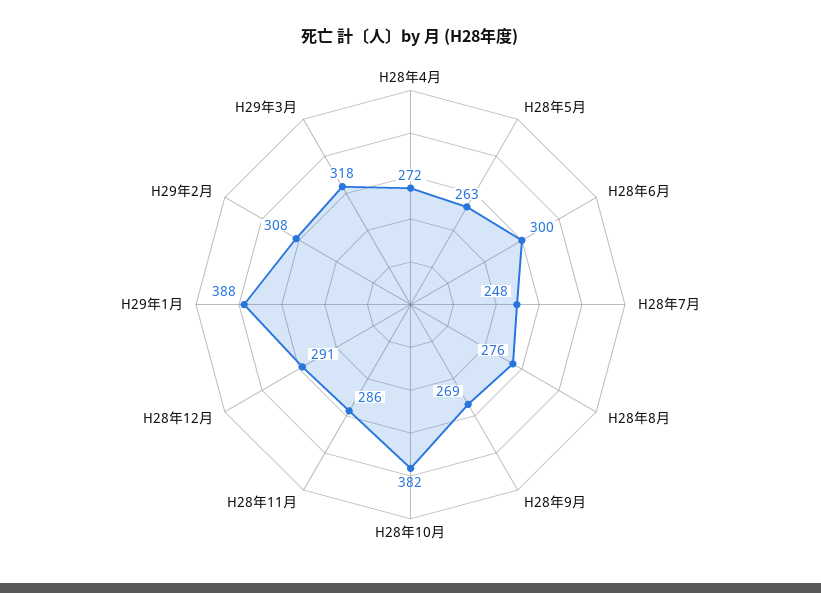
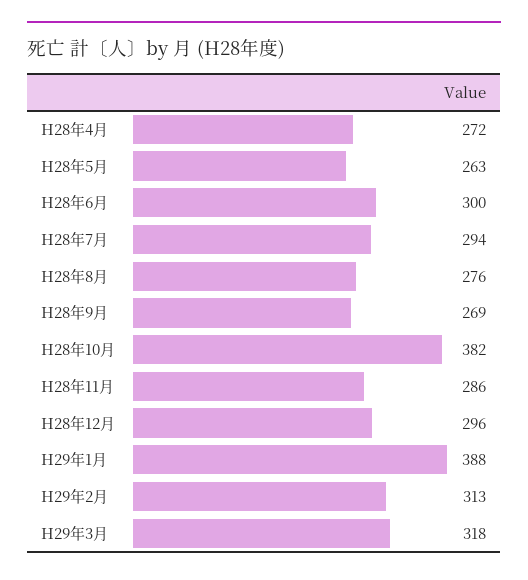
H28年7月: 248 -> 294
H28年12月: 291 -> 296
H29年2月: 308 -> 313

